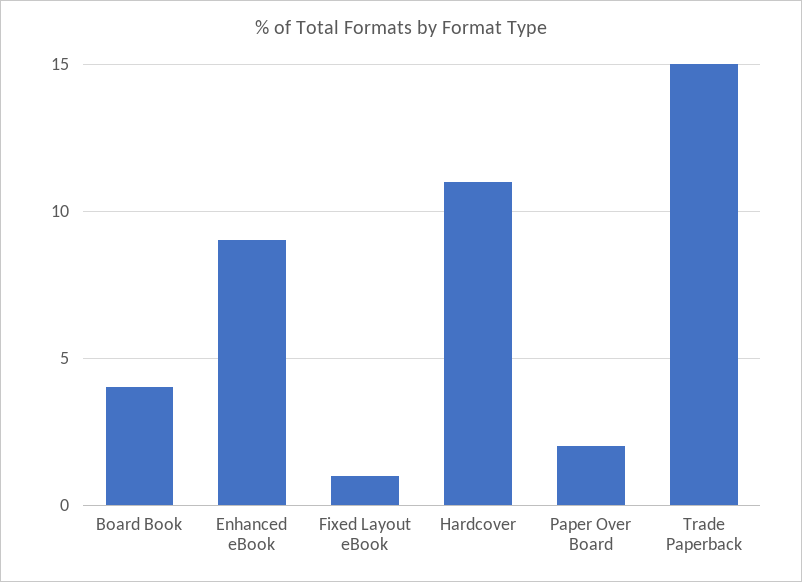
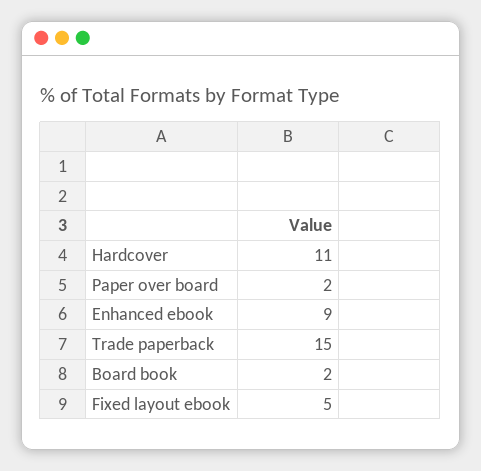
Board Book: 4 -> 2
Fixed Layout eBook: 1 -> 5

